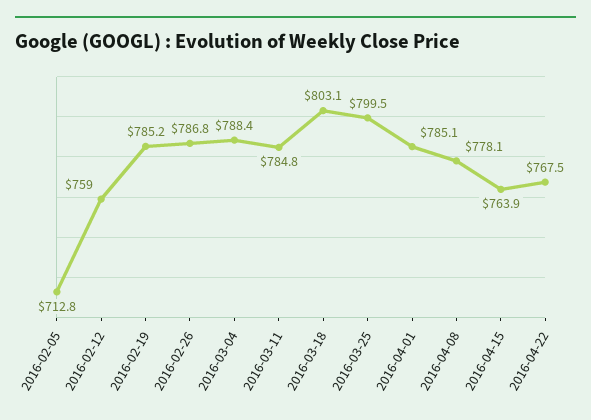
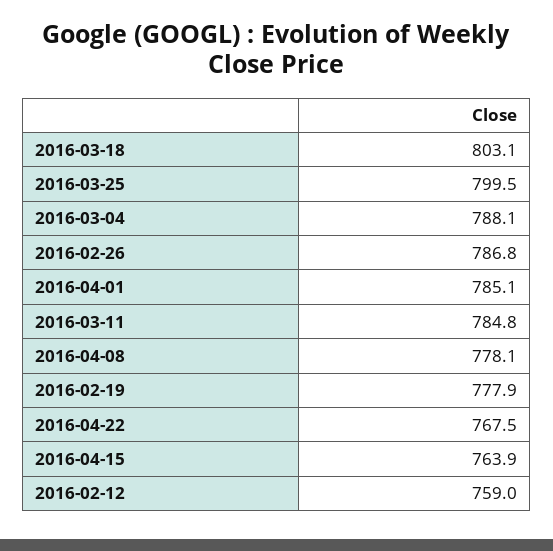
2016-02-05: 712.8 -> none
2016-02-19: 785.2 -> 777.9
2016-03-04: 788.4 -> 788.1

